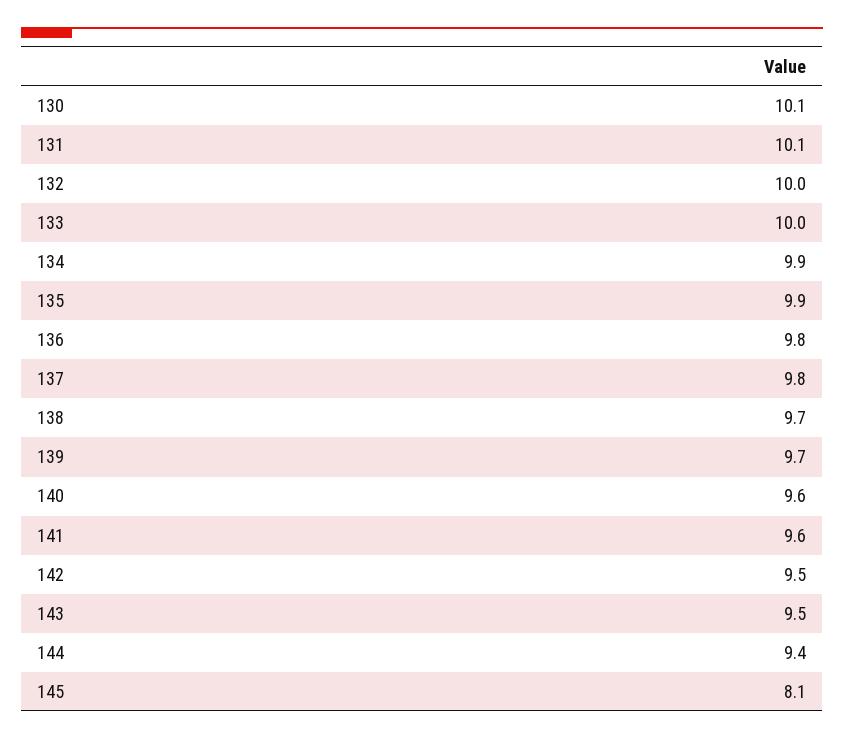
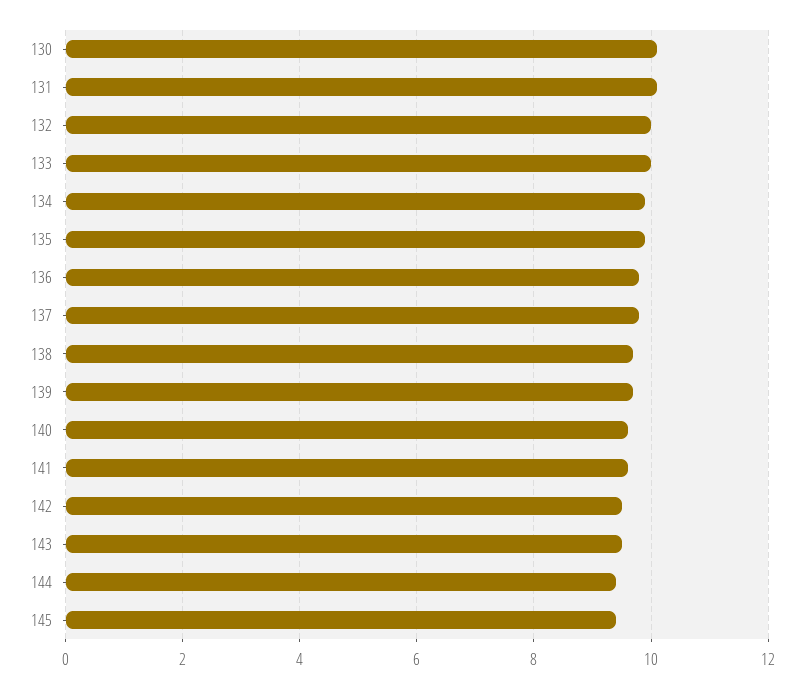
145: 8.1 -> 9.5

